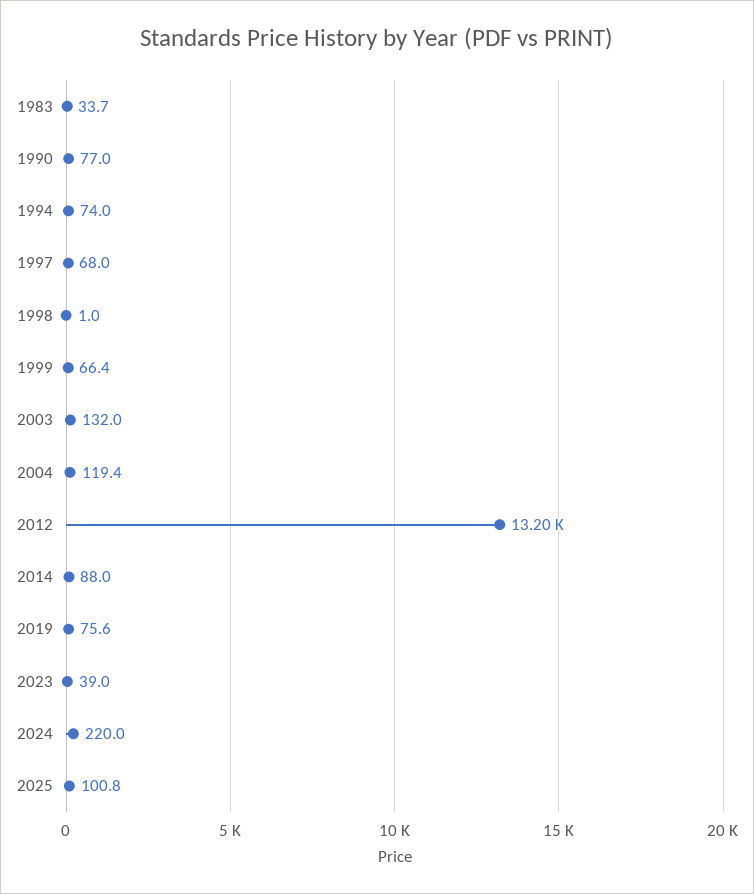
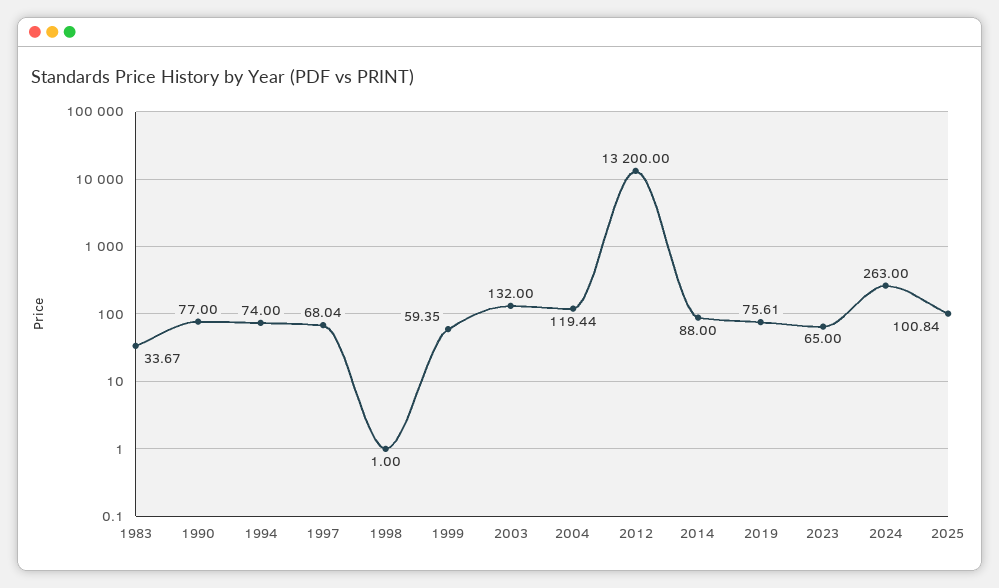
1999: 66.4 -> 59.35
2023: 39 -> 65
2024: 220 -> 263

